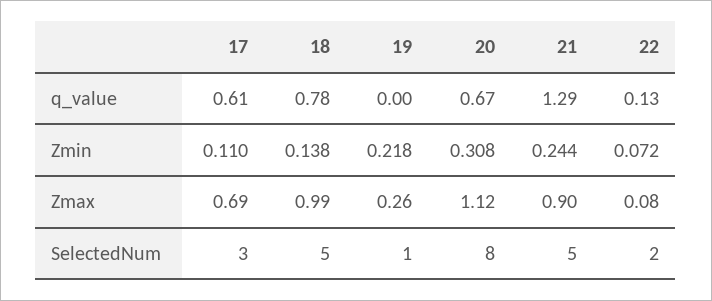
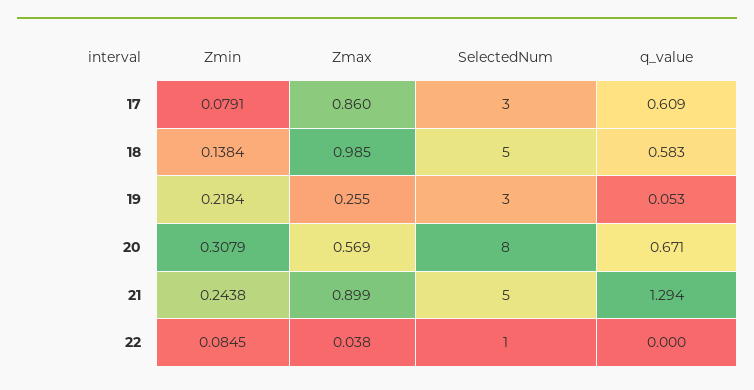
18, q_value: 0.78 -> 0.583
19, q_value: 0 -> 0.053
22, q_value: 0.13 -> 0
17, Zmin: 0.11 -> 0.0791
22, Zmin: 0.072 -> 0.0845
17, Zmax: 0.69 -> 0.86
20, Zmax: 1.12 -> 0.569
22, Zmax: 0.08 -> 0.038
19, SelectedNum: 1 -> 3
22, SelectedNum: 2 -> 1

